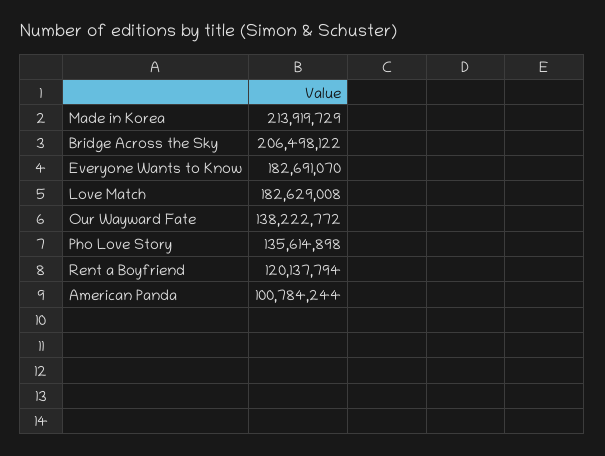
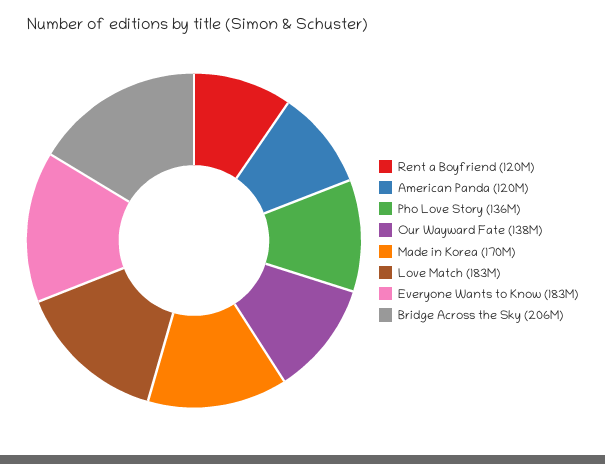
Made in Korea: 213919729 -> 170000000
American Panda: 100784244 -> 120000000

